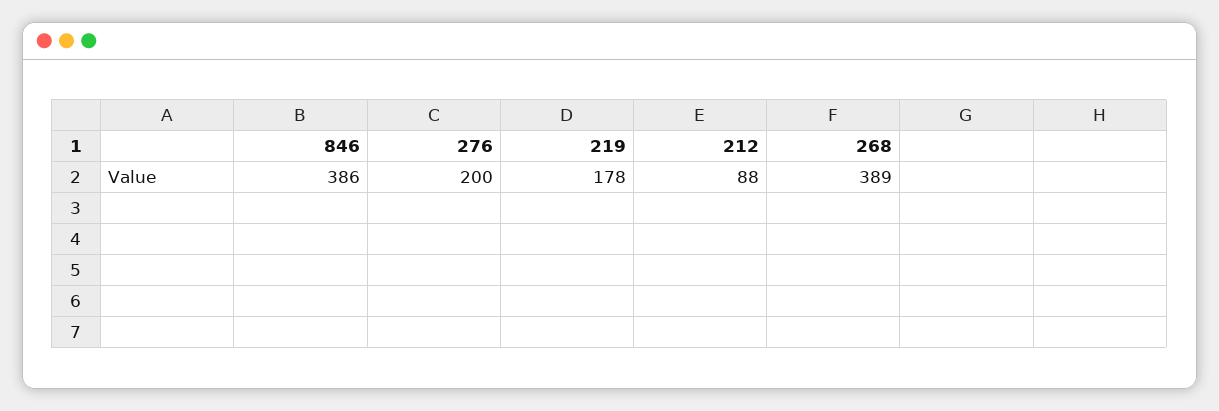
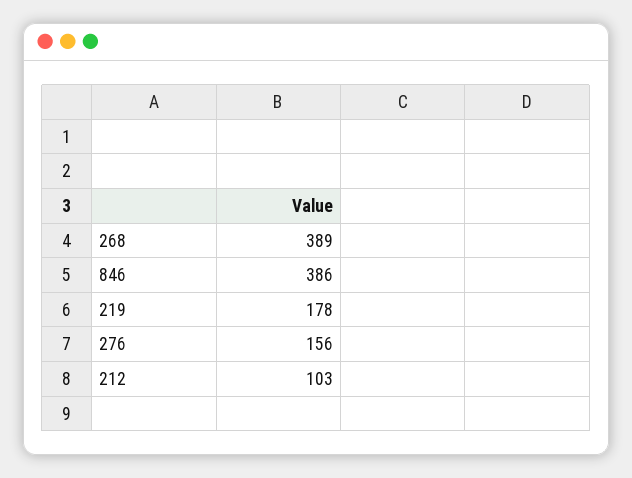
276: 200 -> 156
212: 88 -> 103

